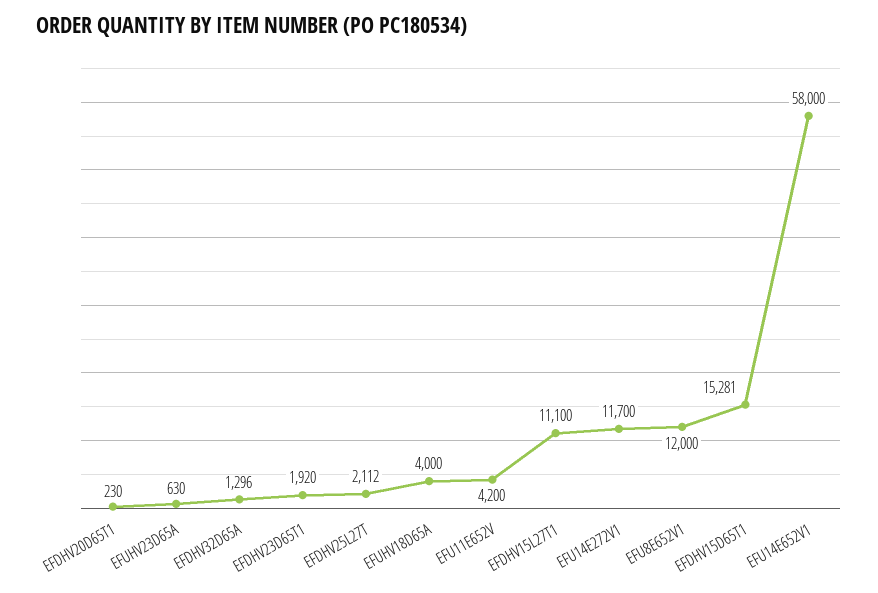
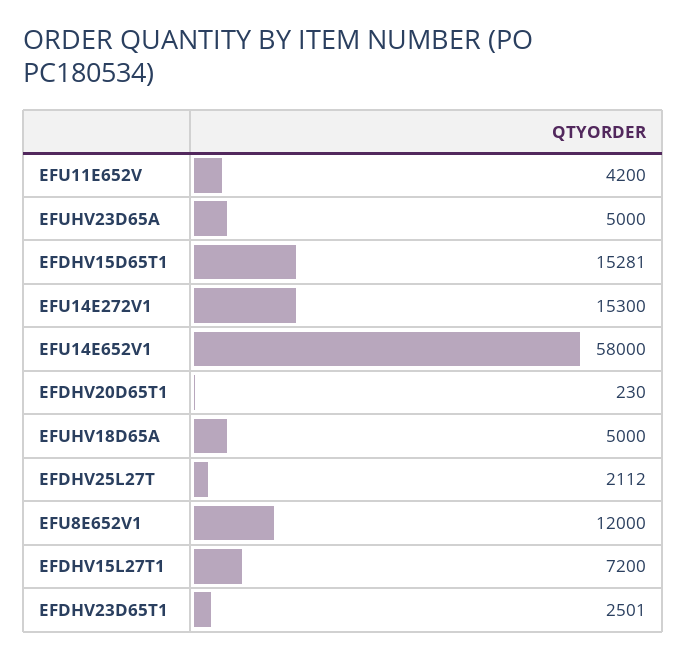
EFUHV23D65A: 630 -> 5000
EFDHV32D65A: 1296 -> none
EFDHV23D65T1: 1920 -> 2501
EFUHV18D65A: 4000 -> 5000
EFDHV15L27T1: 11100 -> 7200
EFU14E272V1: 11700 -> 15300

